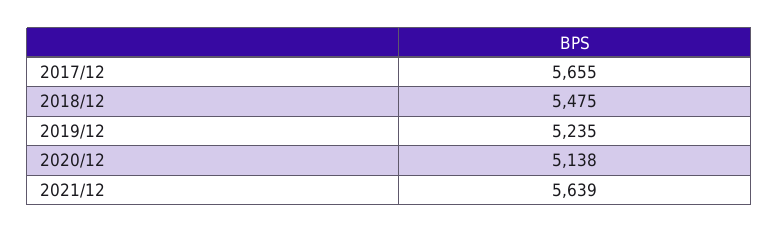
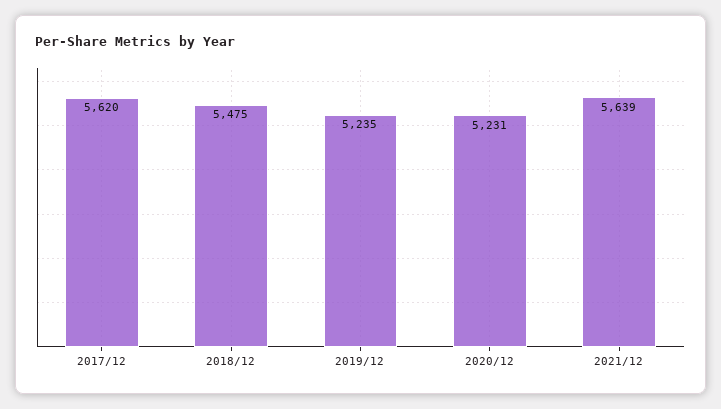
2017/12: 5655 -> 5620
2020/12: 5138 -> 5231

